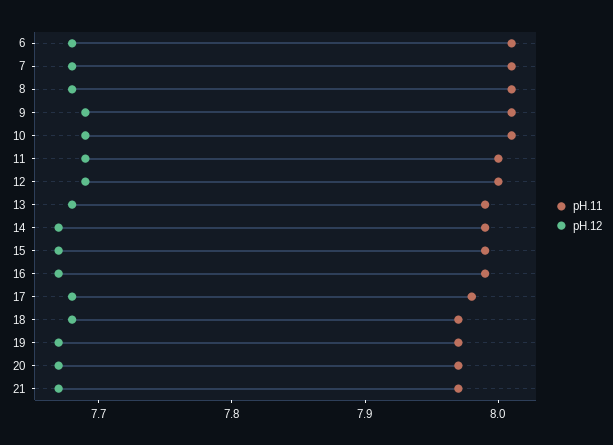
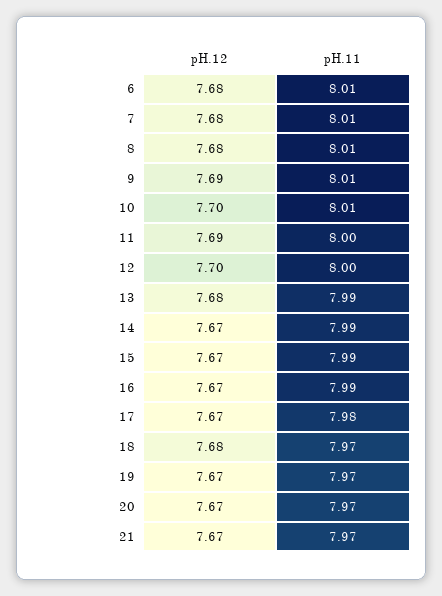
pH.12, 10: 7.69 -> 7.7
pH.12, 12: 7.69 -> 7.7
pH.12, 17: 7.68 -> 7.67

